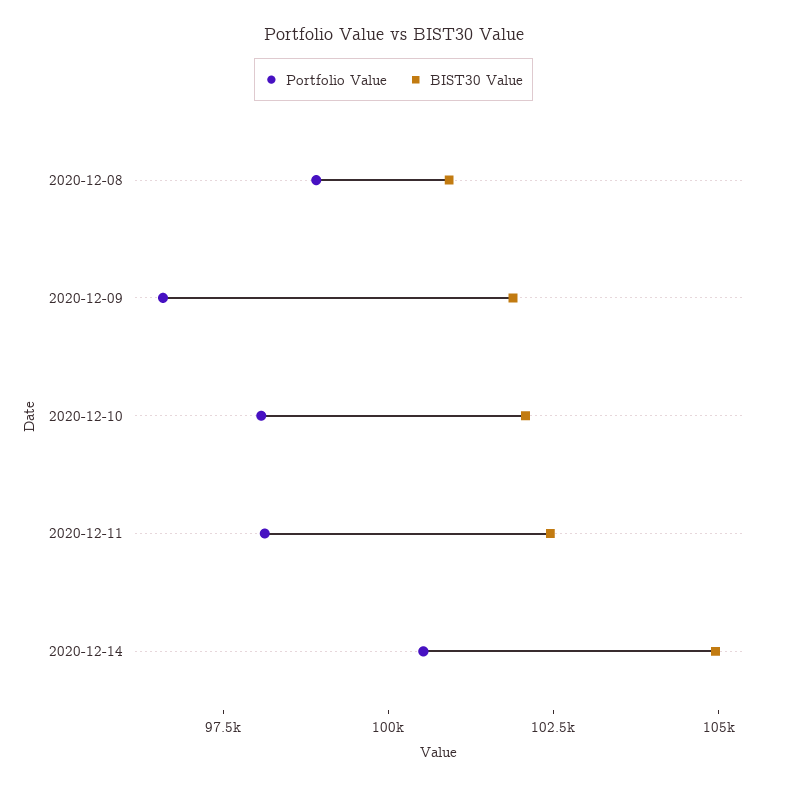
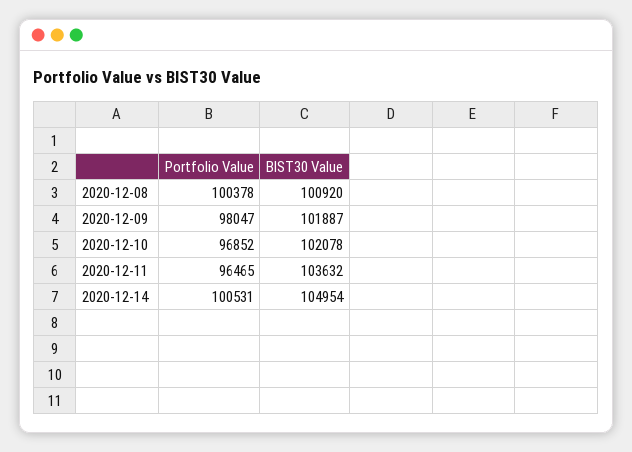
Portfolio Value, 2020-12-08: 99000 -> 100378
Portfolio Value, 2020-12-09: 96500 -> 98047
Portfolio Value, 2020-12-10: 98000 -> 96852
Portfolio Value, 2020-12-11: 98000 -> 96465
BIST30 Value, 2020-12-11: 102500 -> 103632

